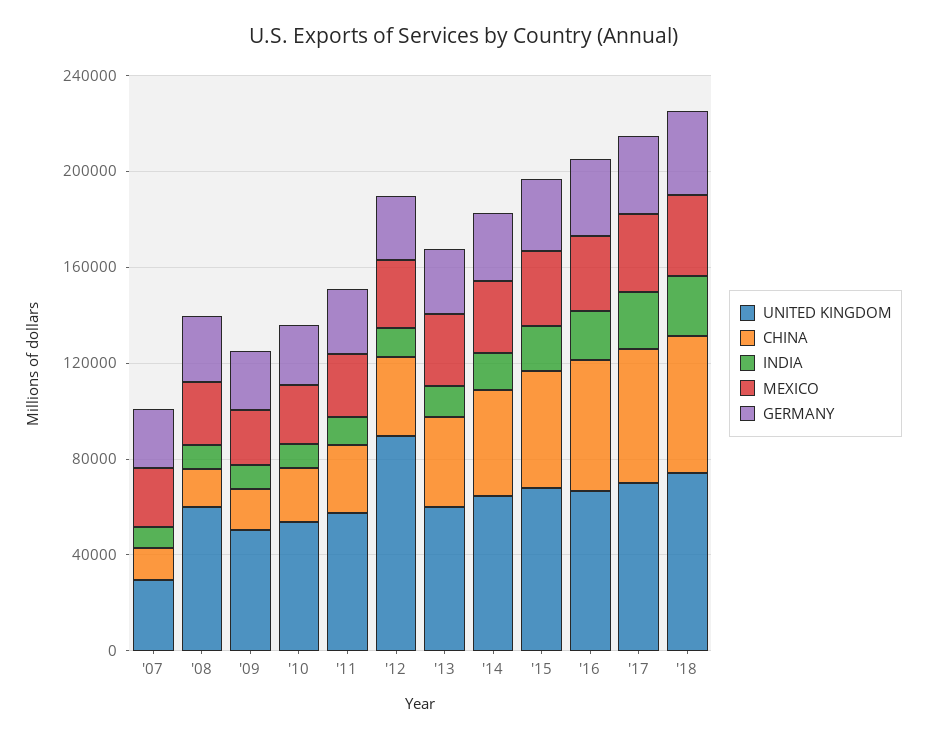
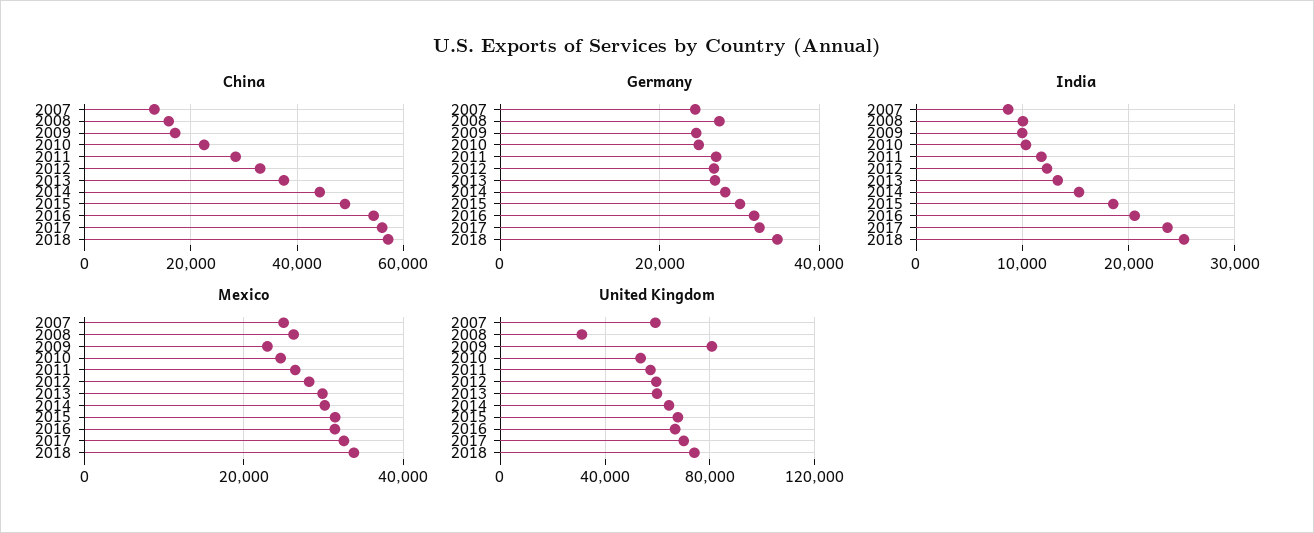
UNITED KINGDOM, '07: 30000 -> 60000
UNITED KINGDOM, '08: 60000 -> 30000
UNITED KINGDOM, '09: 50000 -> 80000
UNITED KINGDOM, '12: 90000 -> 60000

